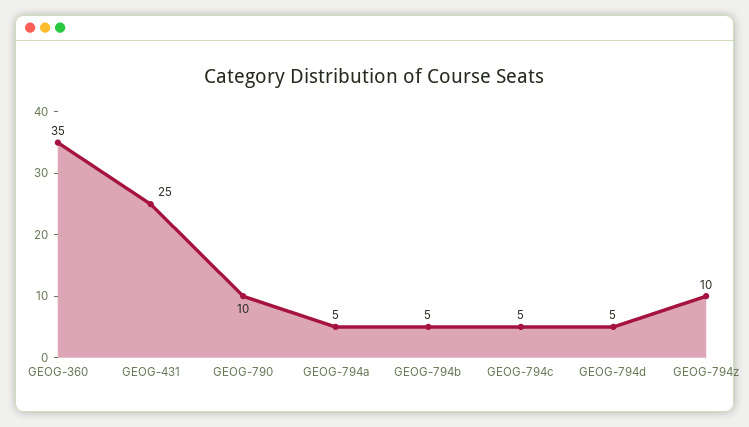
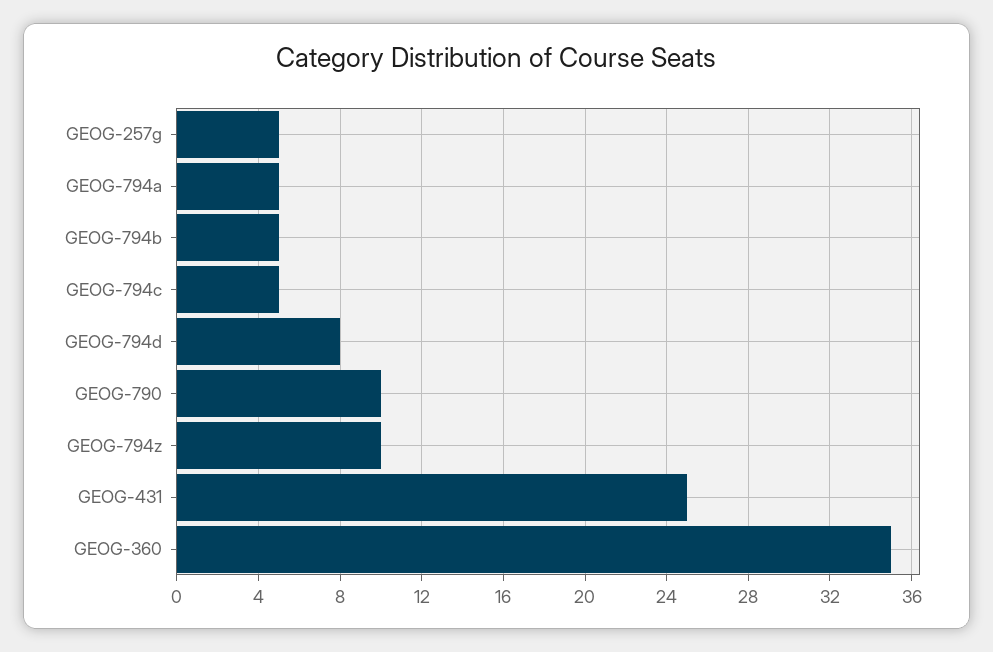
GEOG-794d: 5 -> 8
GEOG-257g: none -> 5

